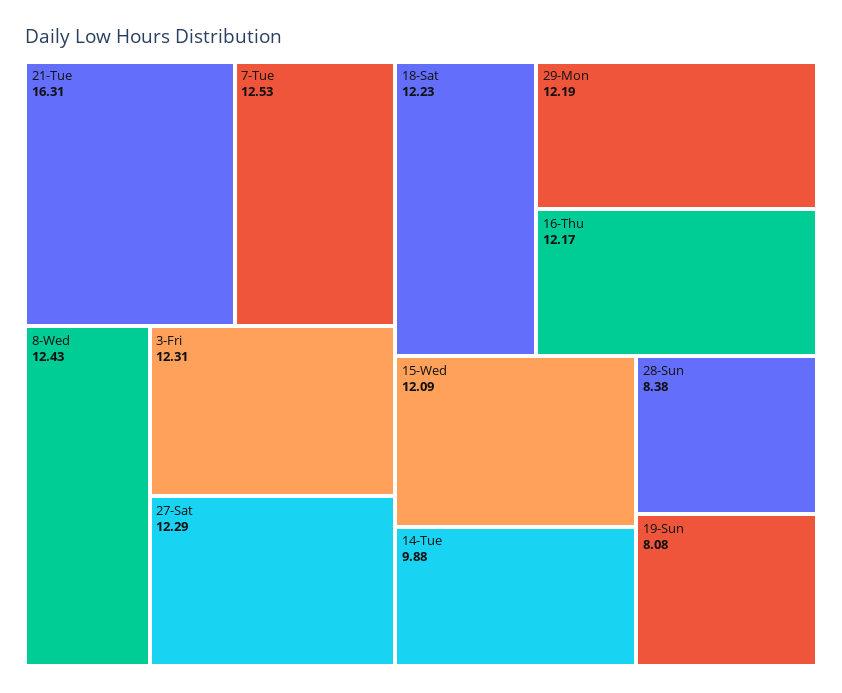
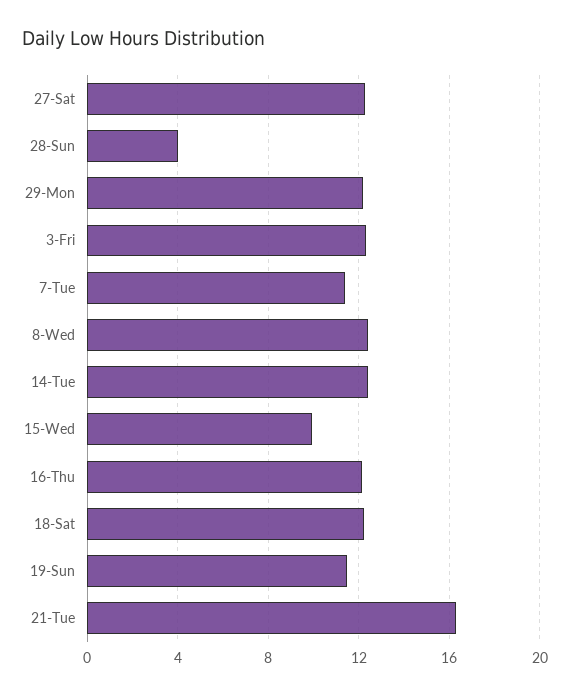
7-Tue: 12.53 -> 11.5
15-Wed: 12.09 -> 10
14-Tue: 9.88 -> 12.5
28-Sun: 8.38 -> 4
19-Sun: 8.08 -> 11.5

